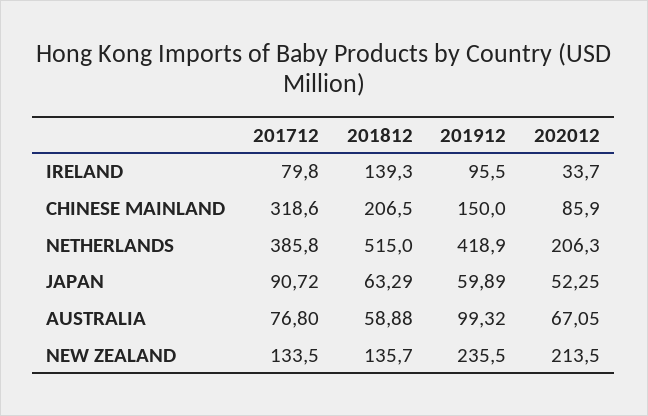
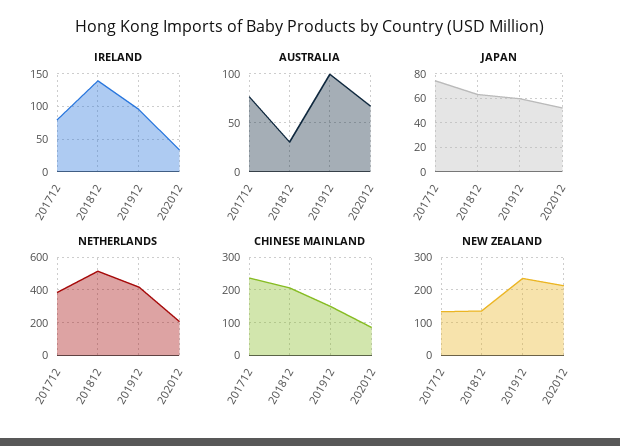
CHINESE MAINLAND, 201712: 318.6 -> 240
JAPAN, 201712: 90.72 -> 75
AUSTRALIA, 201812: 58.88 -> 30

